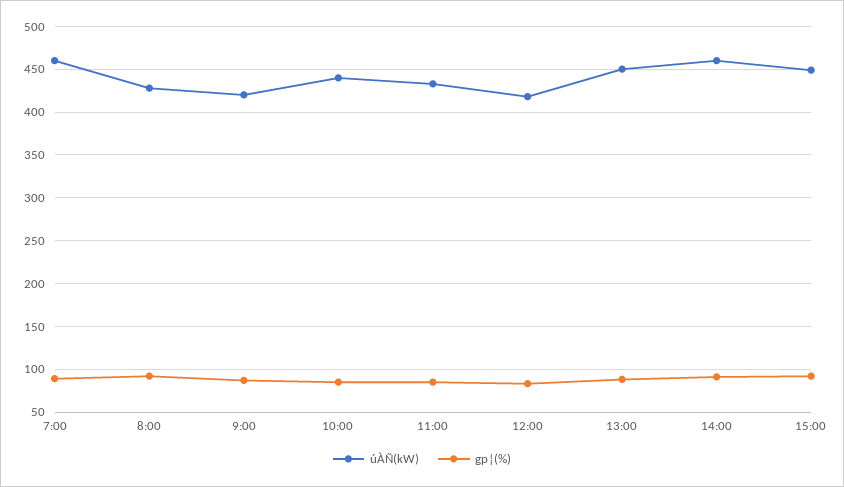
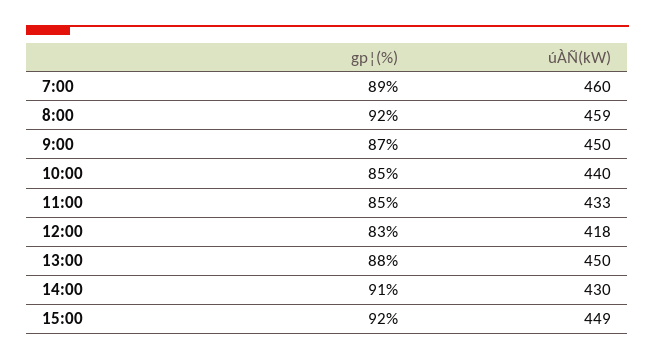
úÀÑ(kW), 8:00: 430 -> 459
úÀÑ(kW), 9:00: 420 -> 450
úÀÑ(kW), 14:00: 460 -> 430

